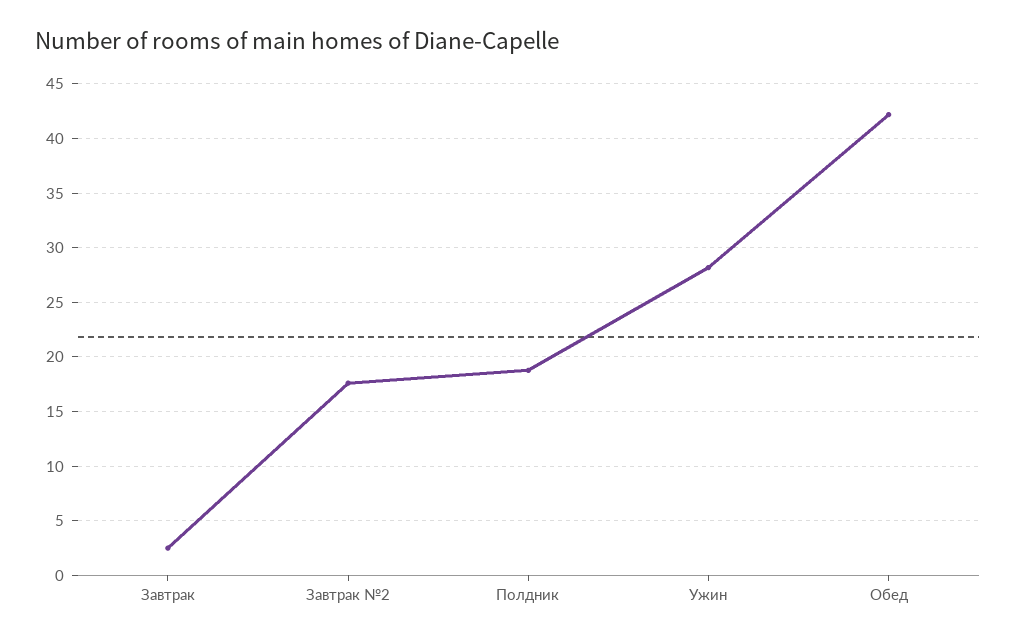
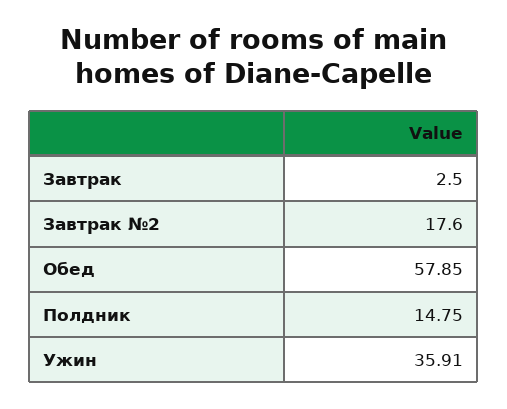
Полдник: 19 -> 14.75
Ужин: 28 -> 35.91
Обед: 42 -> 57.85

